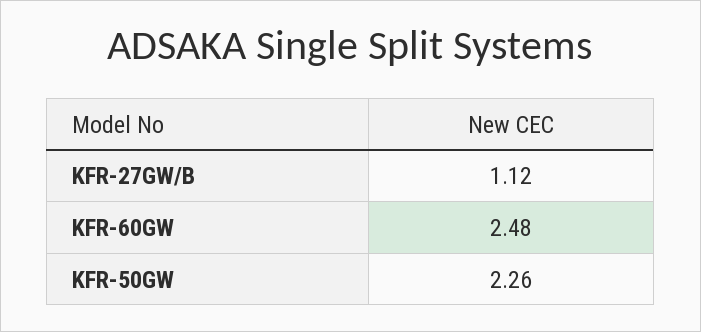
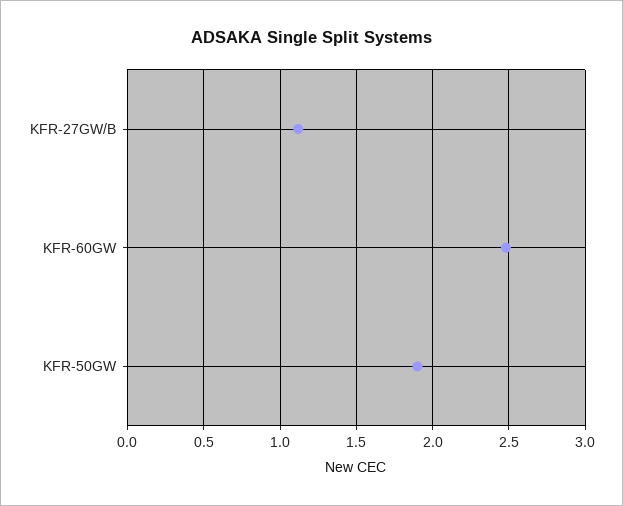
KFR-50GW: 2.26 -> 1.9

